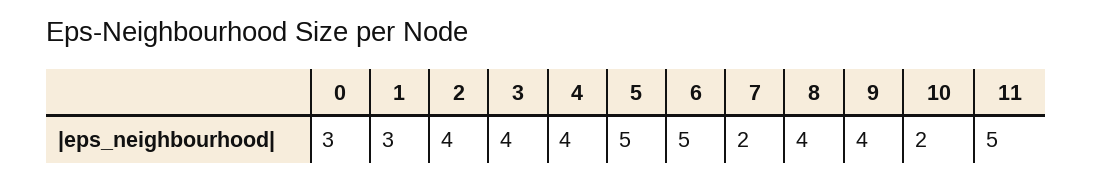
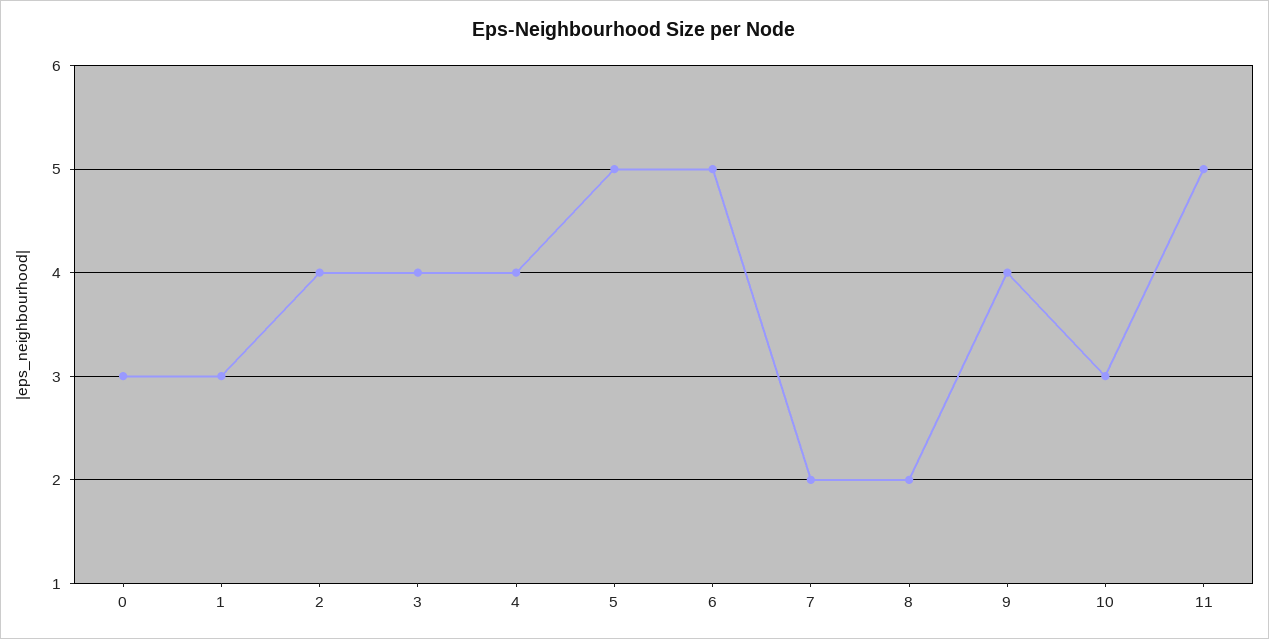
8: 4 -> 2
10: 2 -> 3

